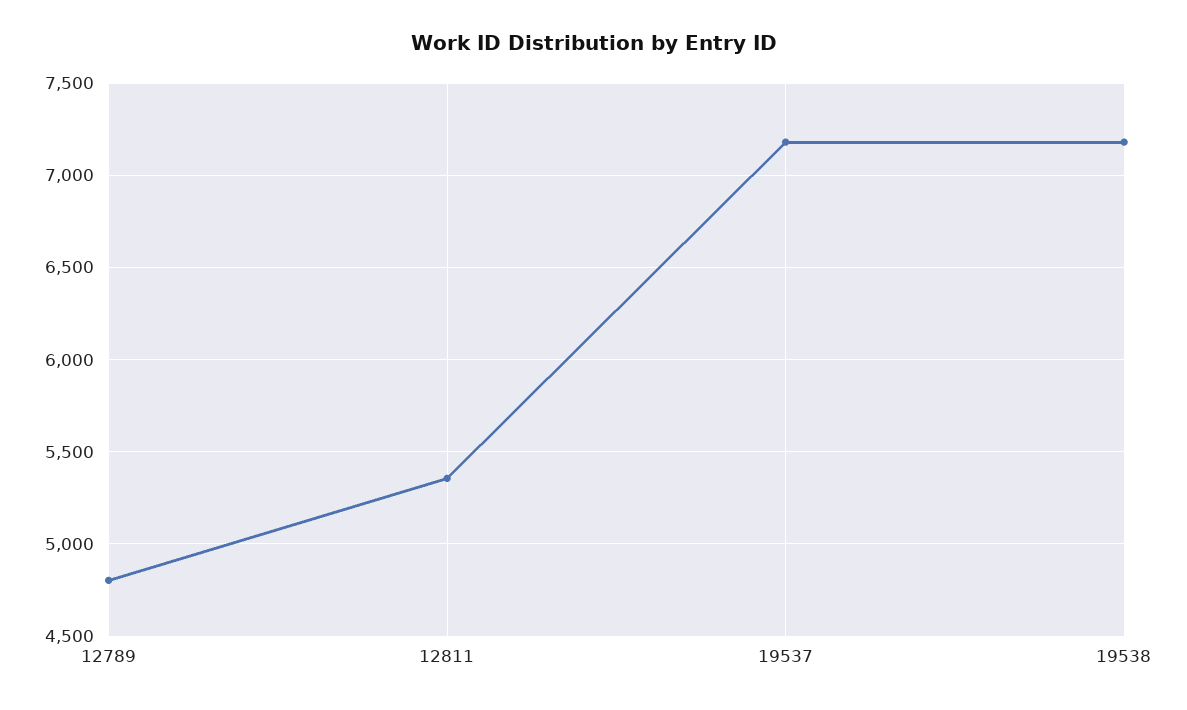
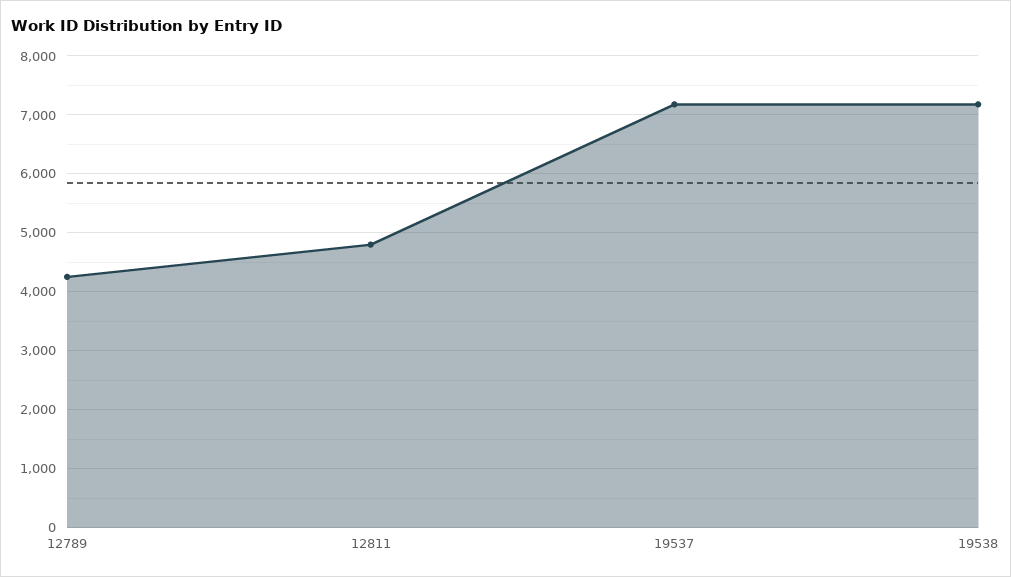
12789: 4800 -> 4200
12811: 5350 -> 4800

